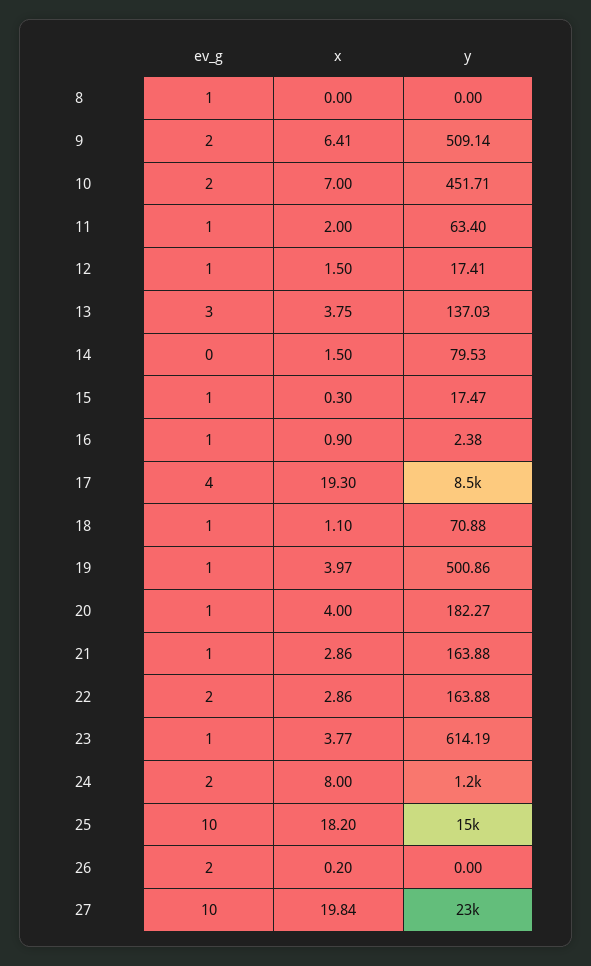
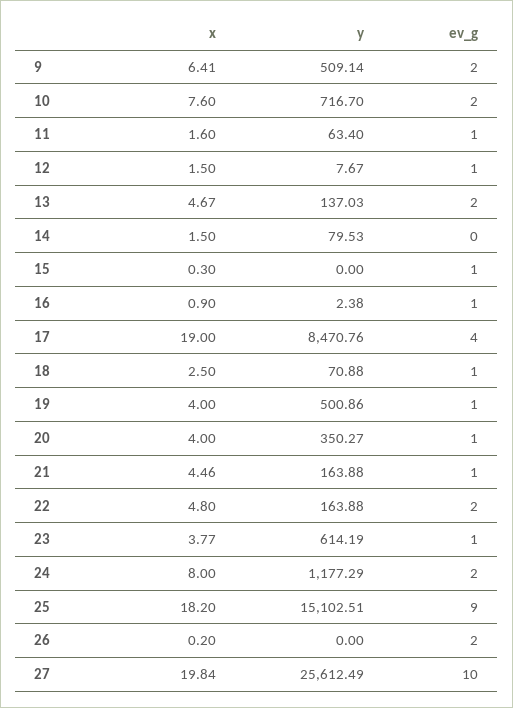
ev_g, 8: 1 -> none
x, 8: 0 -> none
y, 8: 0 -> none
x, 10: 7 -> 7.6
y, 10: 451.71 -> 716.7
x, 11: 2 -> 1.6
y, 12: 17.41 -> 7.67
ev_g, 13: 3 -> 2
x, 13: 3.75 -> 4.67
y, 15: 17.47 -> 0
x, 17: 19.3 -> 19
x, 18: 1.1 -> 2.5
x, 19: 3.97 -> 4
y, 20: 182.27 -> 350.27
x, 21: 2.86 -> 4.46
x, 22: 2.86 -> 4.8
ev_g, 25: 10 -> 9
y, 27: 23000 -> 25612.49

